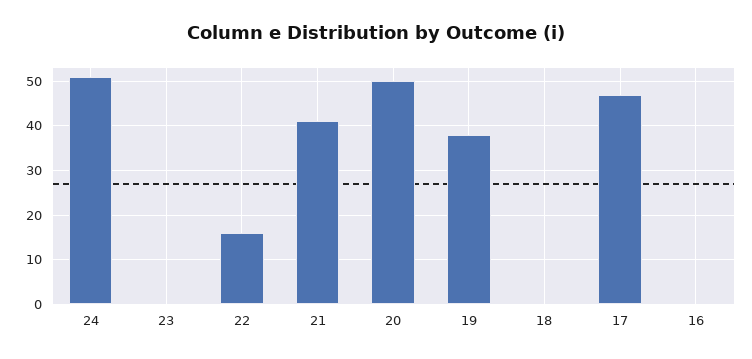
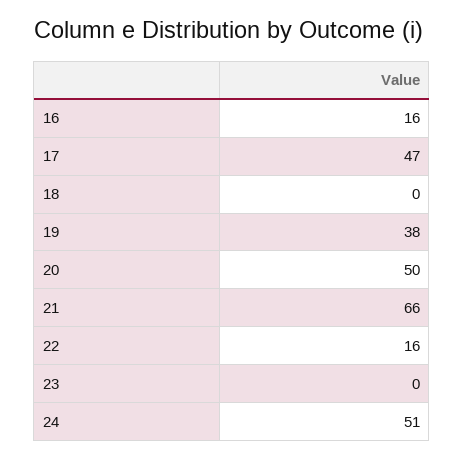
21: 40 -> 66
16: 0 -> 16

